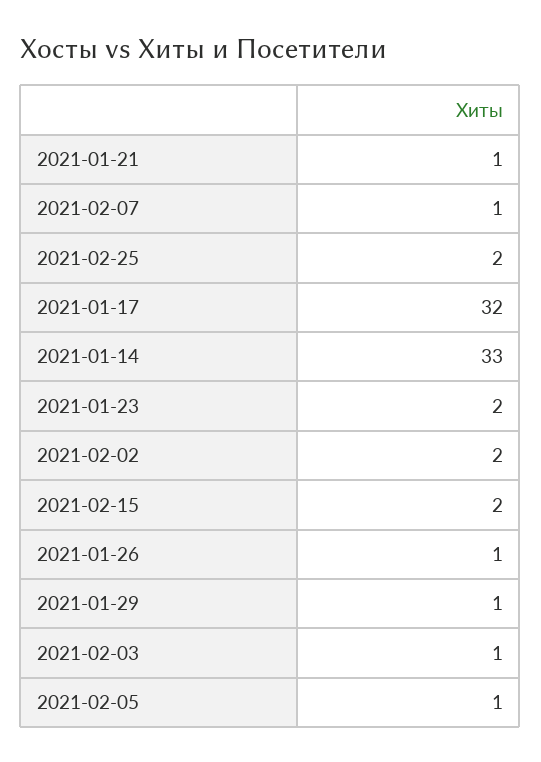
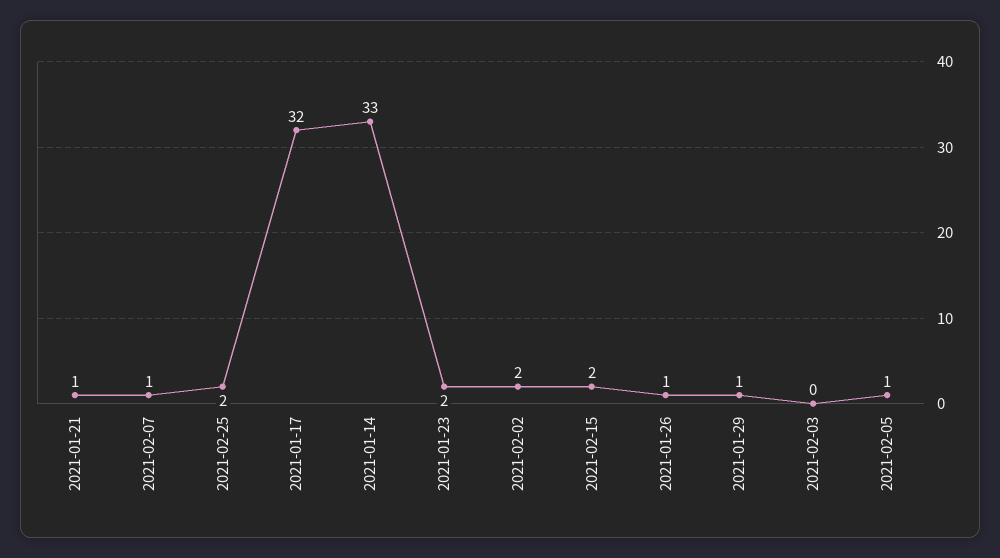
2021-02-03: 1 -> 0

